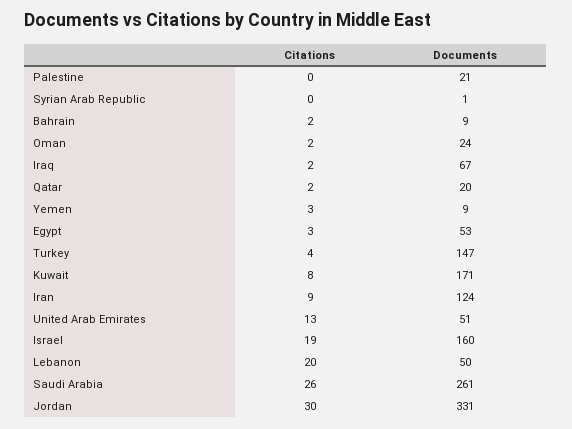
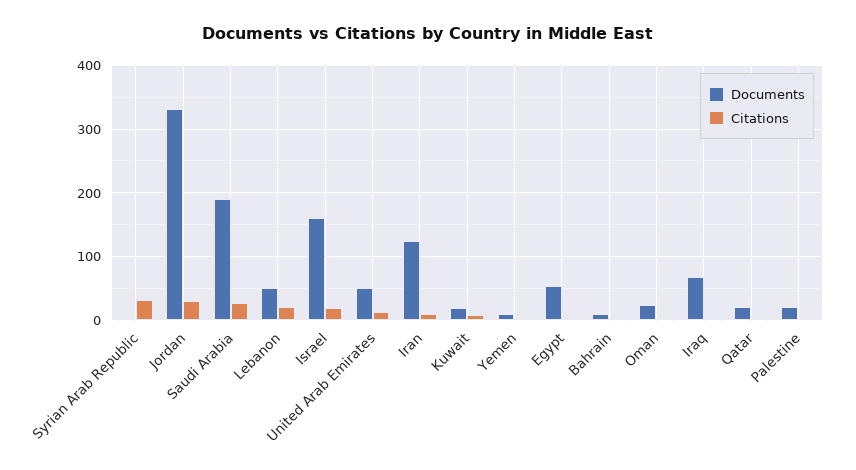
Citations, Syrian Arab Republic: 0 -> 30
Citations, Turkey: 4 -> none
Documents, Turkey: 147 -> none
Documents, Kuwait: 171 -> 20
Documents, Saudi Arabia: 261 -> 190

